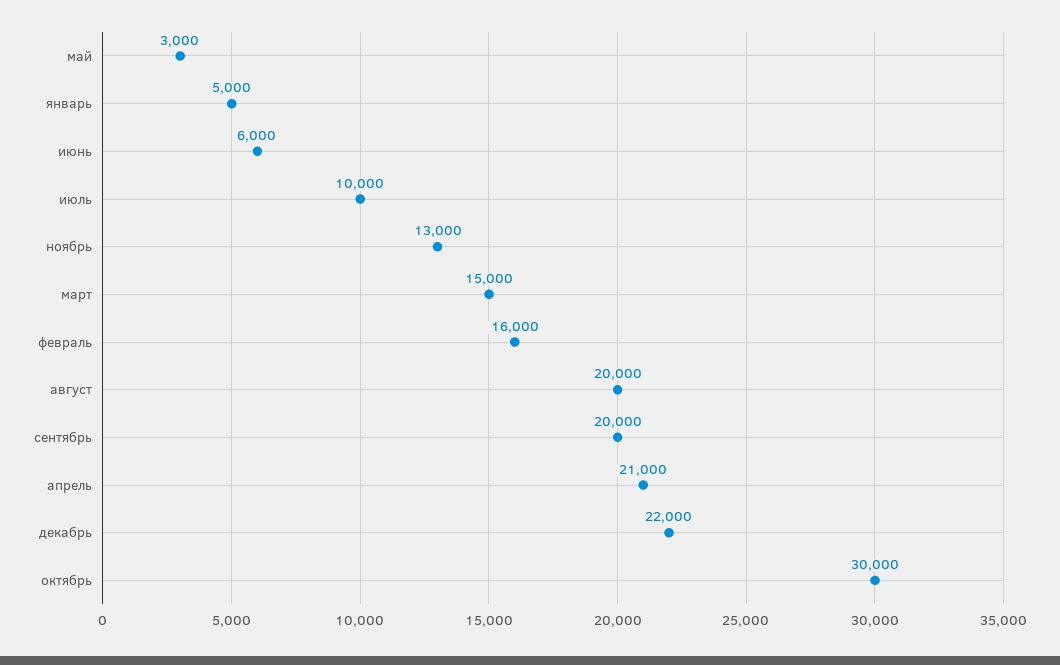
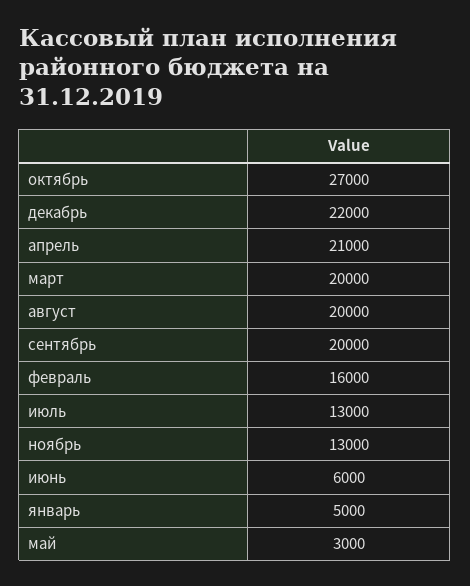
июль: 10000 -> 13000
март: 15000 -> 20000
октябрь: 30000 -> 27000

